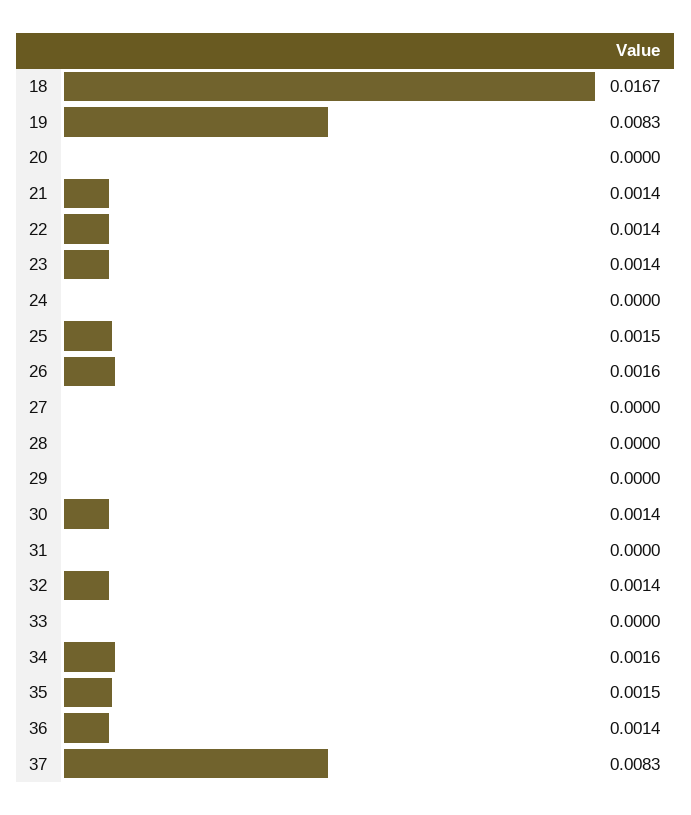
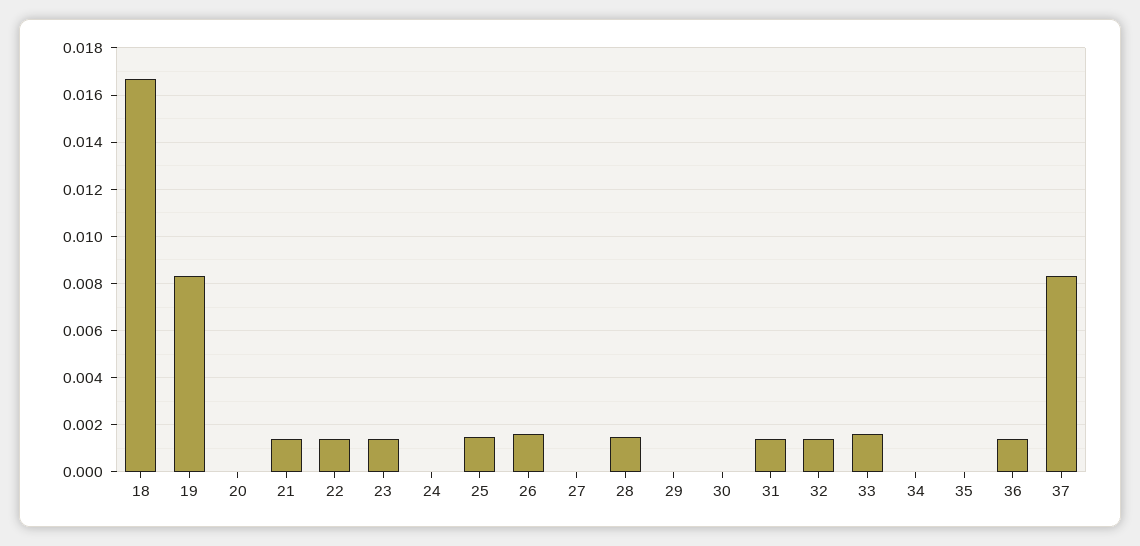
28: 0 -> 0.0015
30: 0.0014 -> 0
31: 0 -> 0.0015
33: 0 -> 0.0015
34: 0.0016 -> 0
35: 0.0015 -> 0

